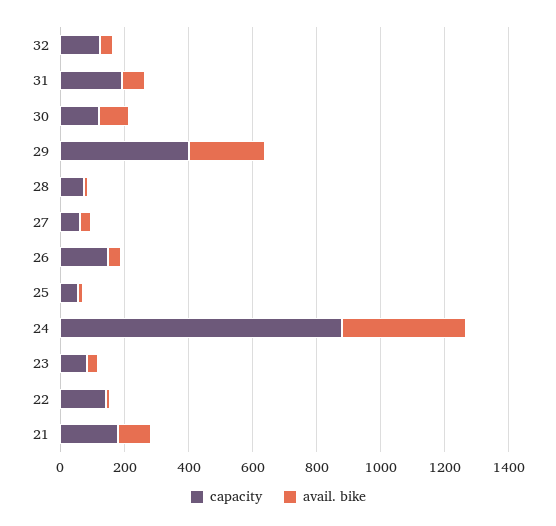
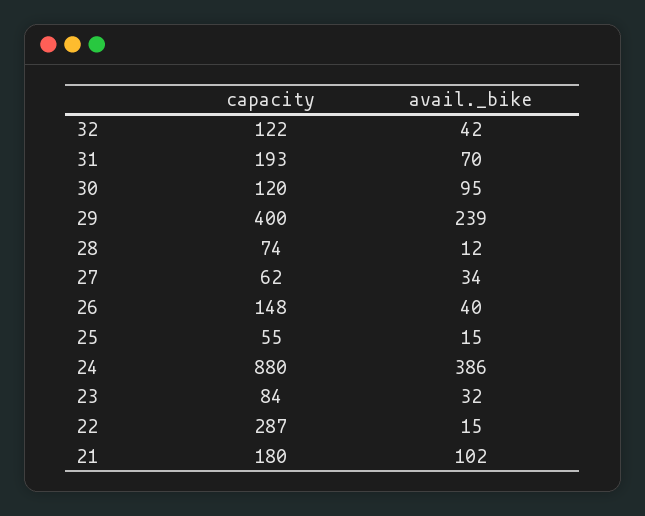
capacity, 22: 150 -> 287

